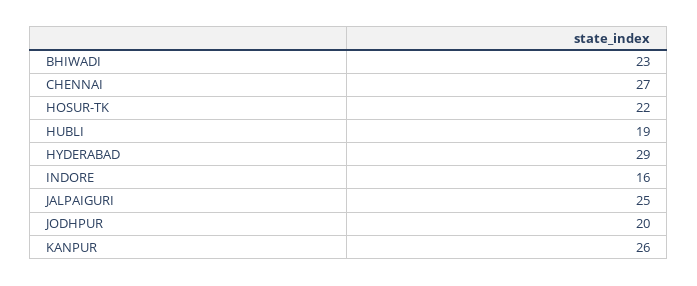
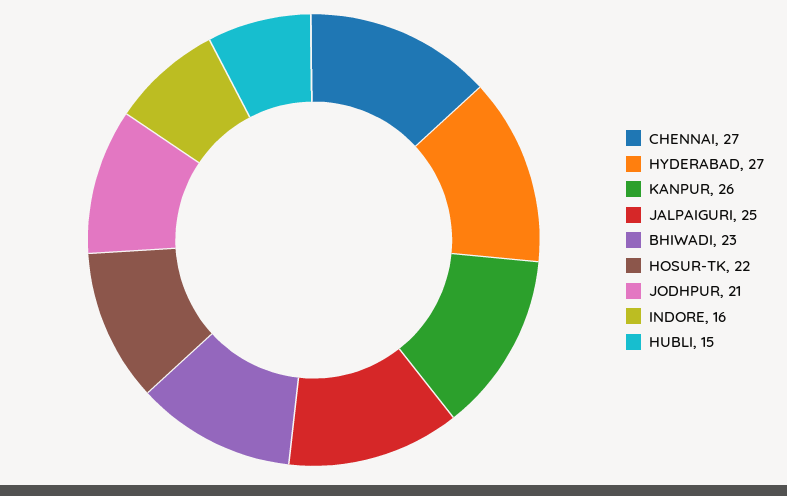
HUBLI: 19 -> 15
HYDERABAD: 29 -> 27
JODHPUR: 20 -> 21

